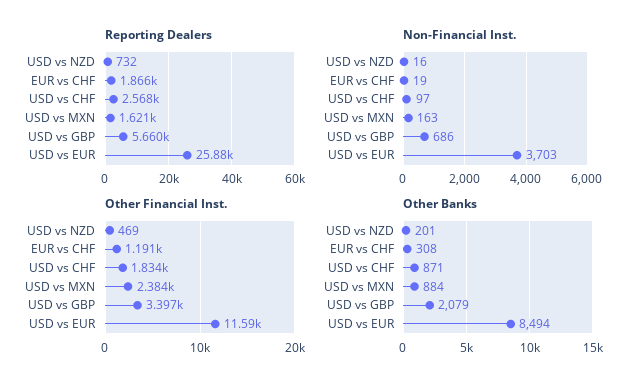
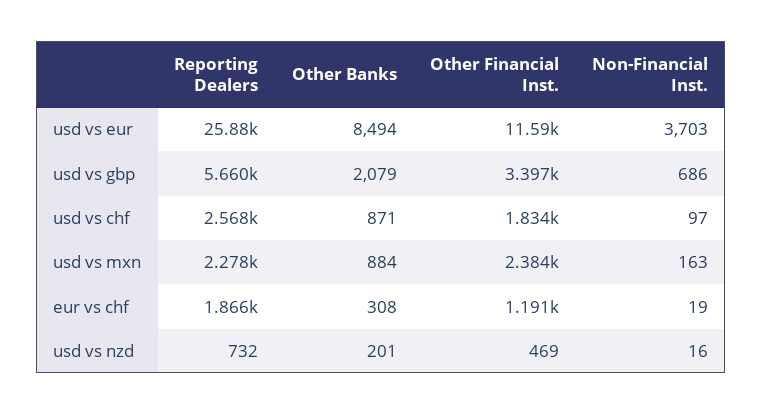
Reporting Dealers, USD vs MXN: 1621 -> 2278

